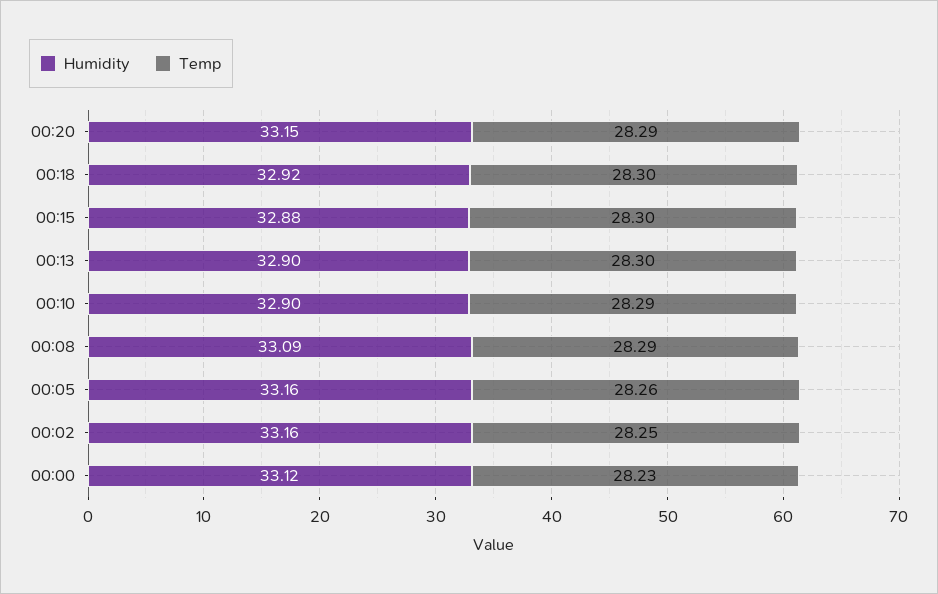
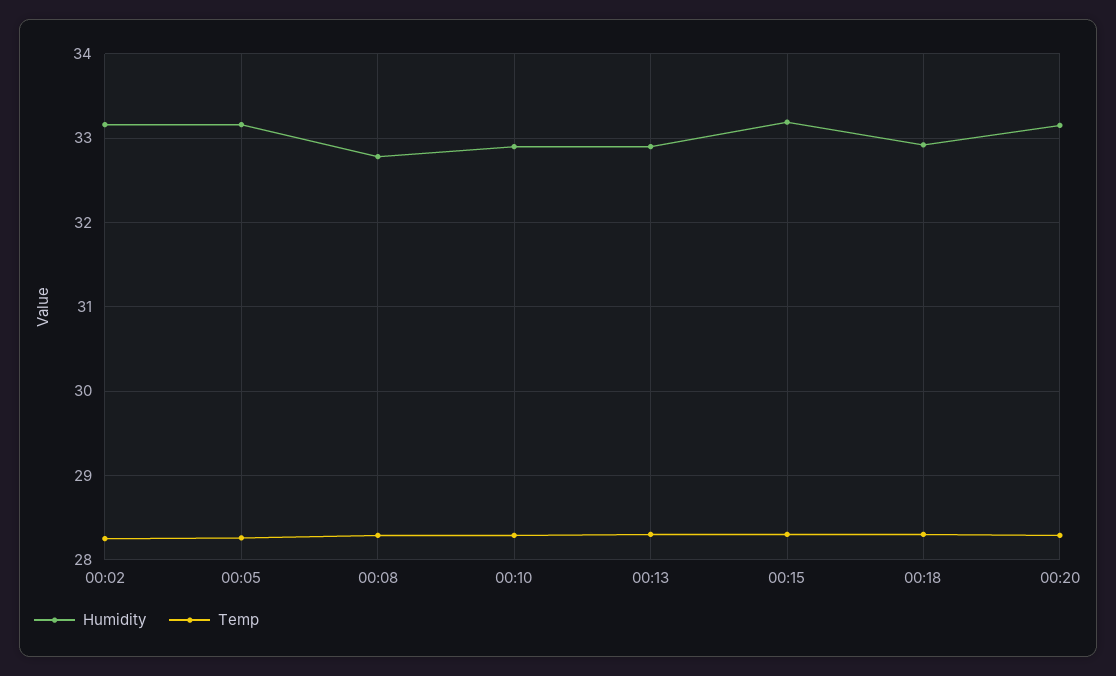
Humidity, 00:15: 32.88 -> 33.2
Humidity, 00:08: 33.09 -> 32.8
Humidity, 00:00: 33.12 -> none
Temp, 00:00: 28.23 -> none

